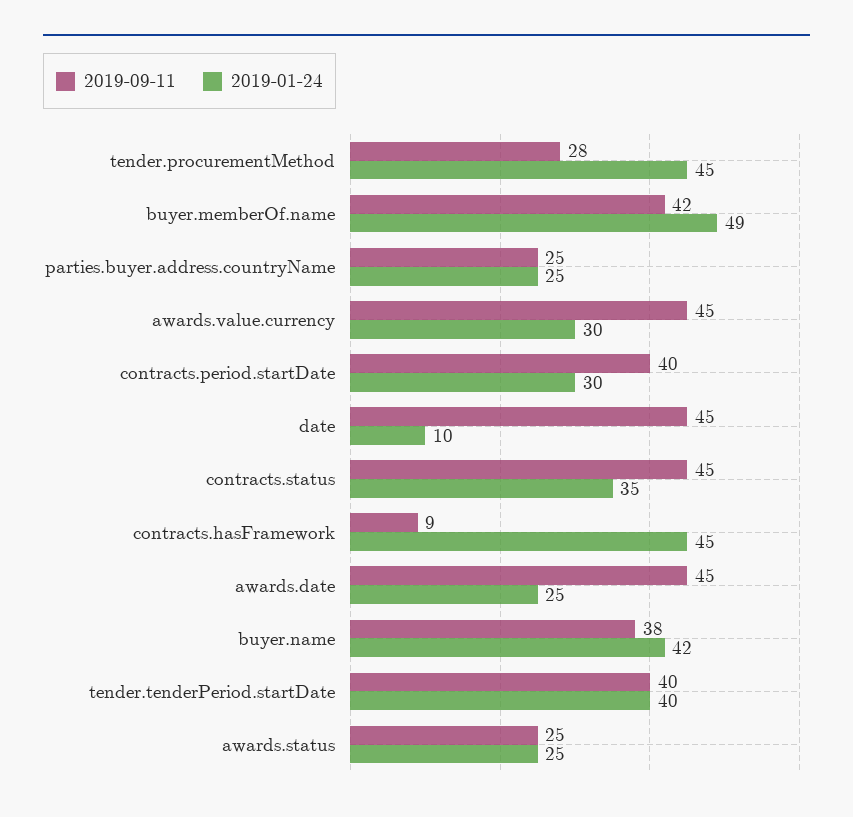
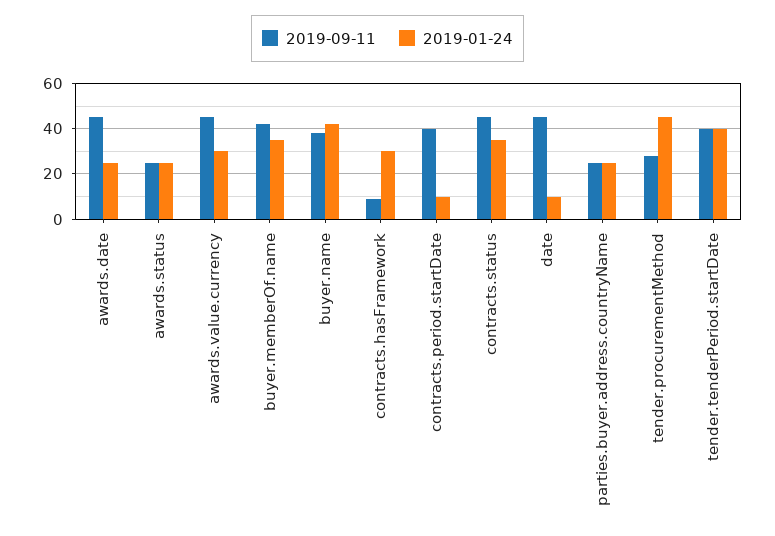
2019-01-24, buyer.memberOf.name: 49 -> 35
2019-01-24, contracts.period.startDate: 30 -> 10
2019-01-24, contracts.hasFramework: 45 -> 30

